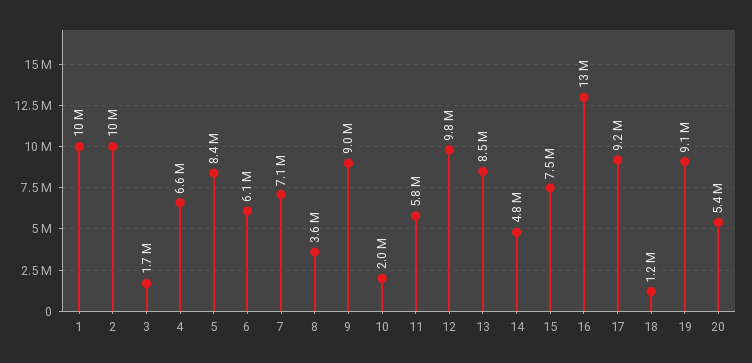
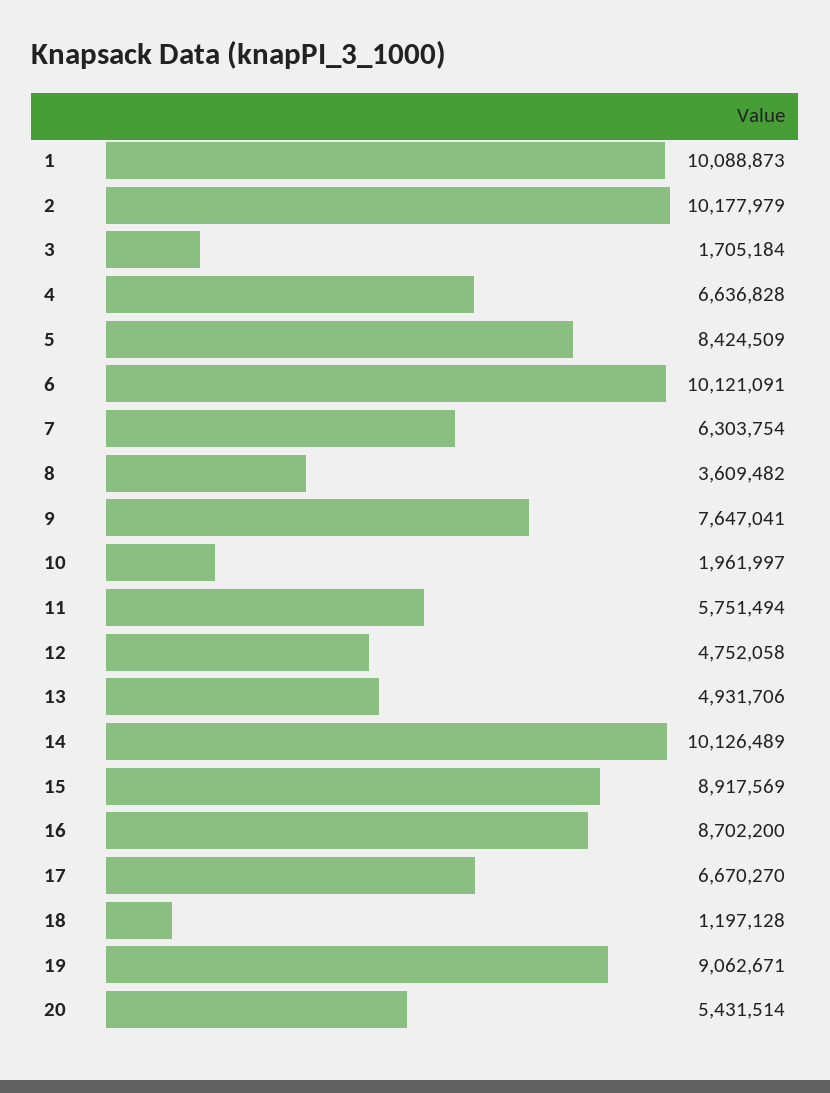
6: 6100000 -> 10121091
7: 7100000 -> 6303754
9: 9000000 -> 7647041
12: 9800000 -> 4752058
13: 8500000 -> 4931706
14: 4800000 -> 10126489
15: 7500000 -> 8917569
16: 13000000 -> 8702200
17: 9200000 -> 6670270

